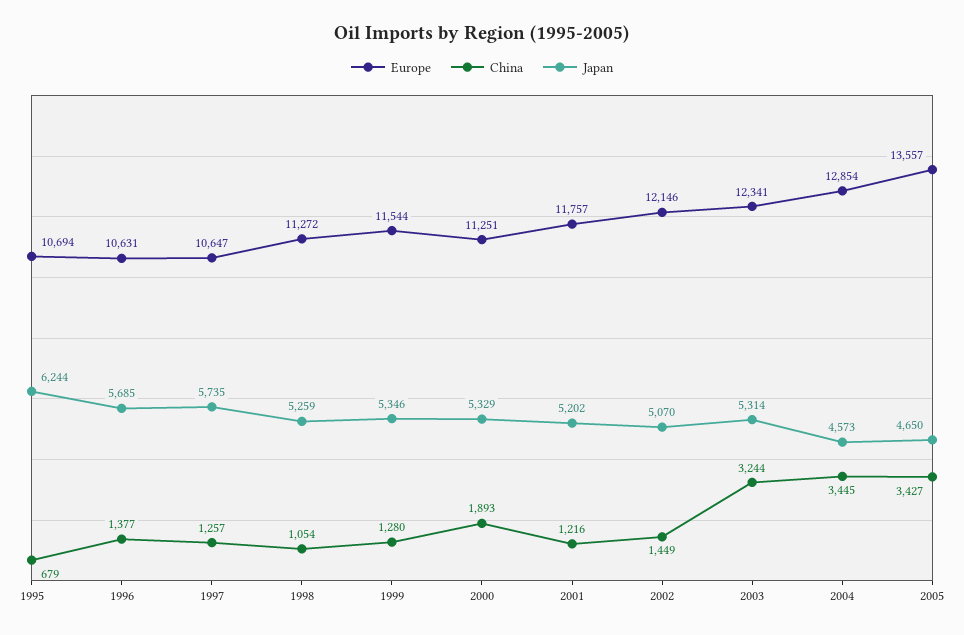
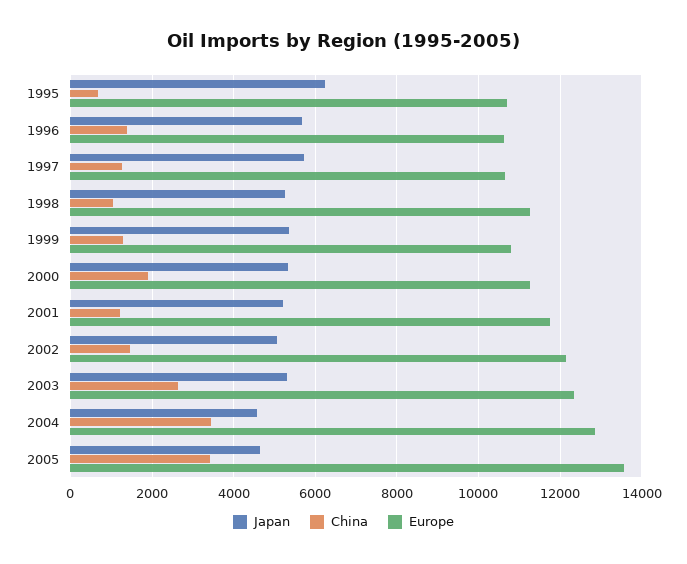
Europe, 1999: 11544 -> 10800
China, 2003: 3244 -> 2600

